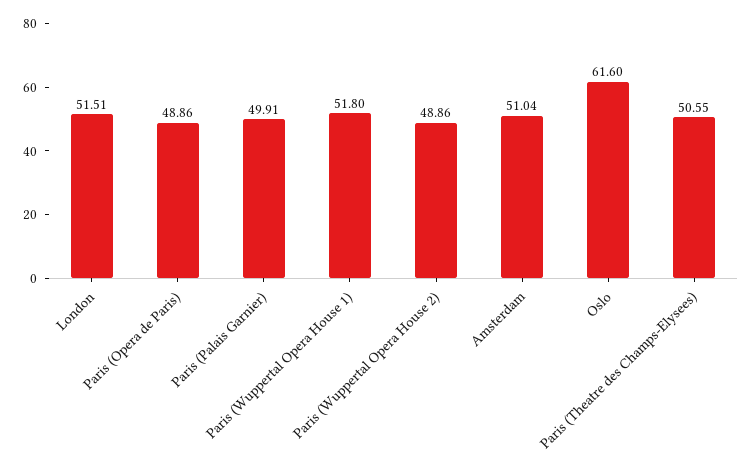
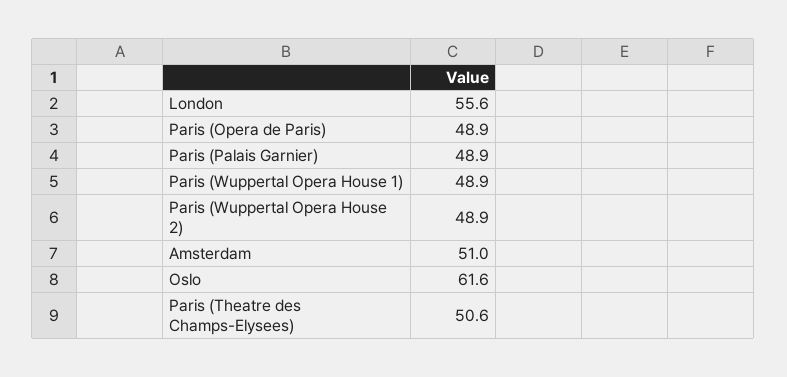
London: 51.51 -> 55.6
Paris (Palais Garnier): 49.91 -> 48.9
Paris (Wuppertal Opera House 1): 51.8 -> 48.9

